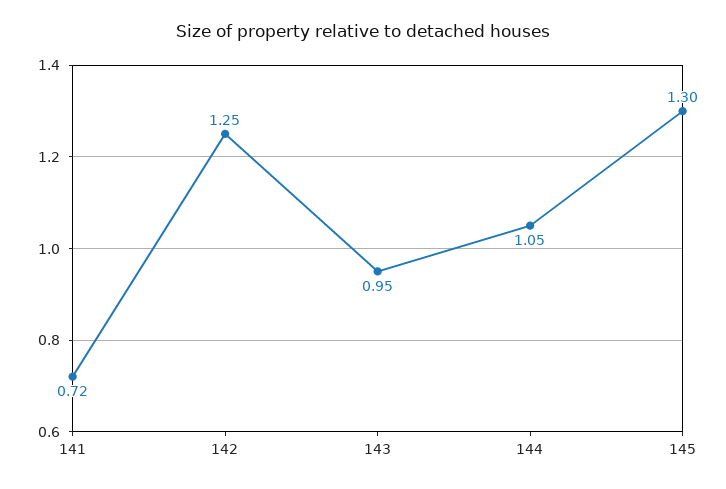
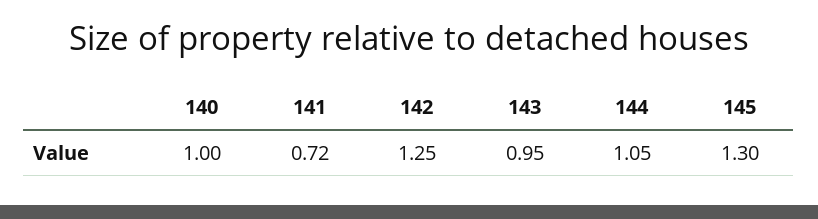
140: none -> 1

